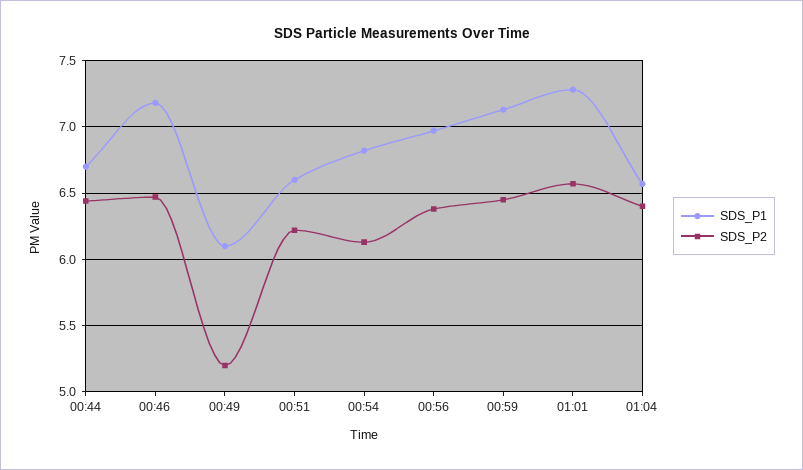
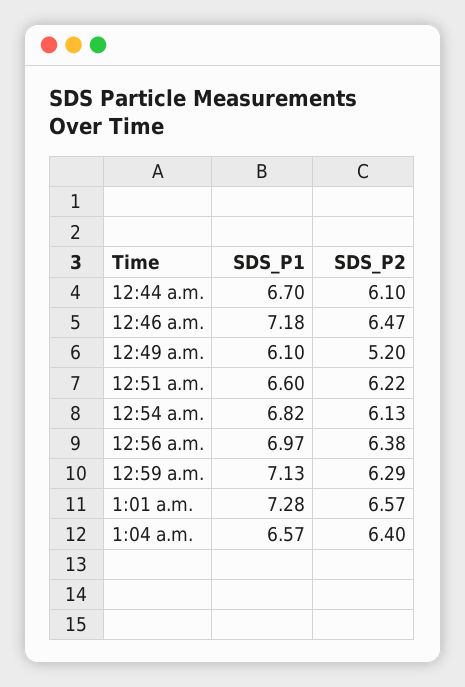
SDS_P2, 00:44: 6.45 -> 6.1
SDS_P2, 00:59: 6.45 -> 6.29

